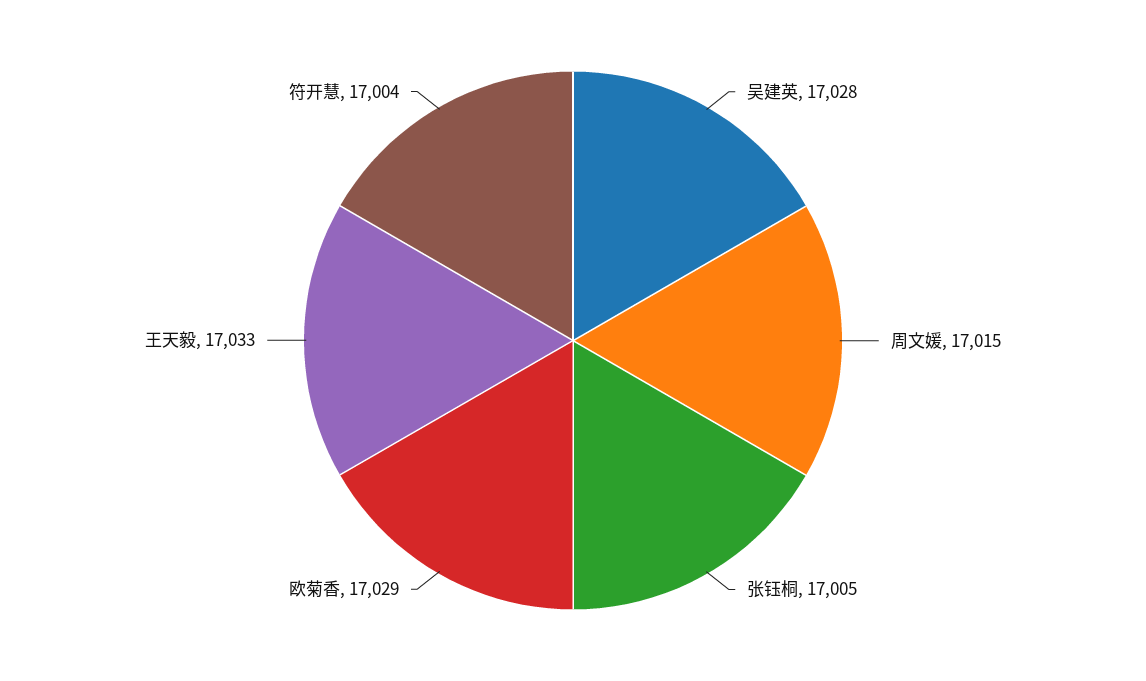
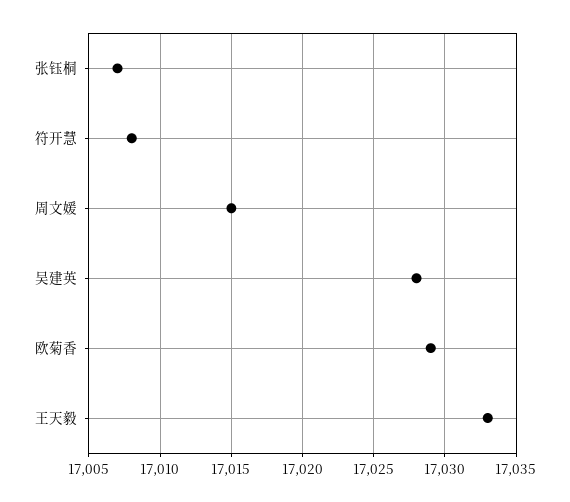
张钰桐: 17005 -> 17007
符开慧: 17004 -> 17008

